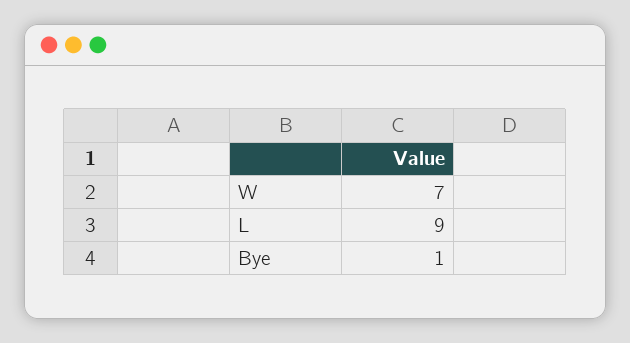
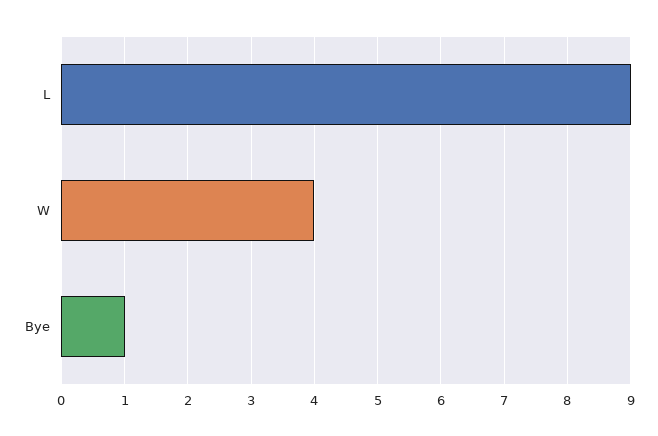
W: 7 -> 4

